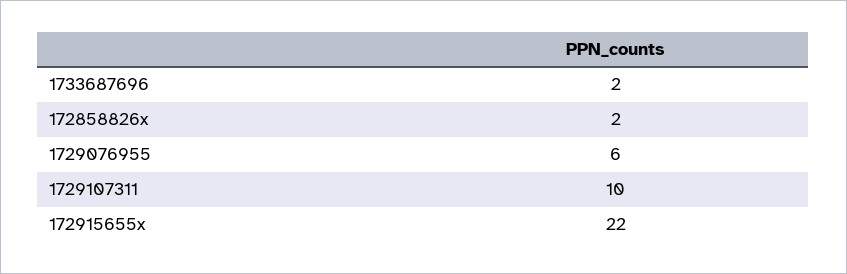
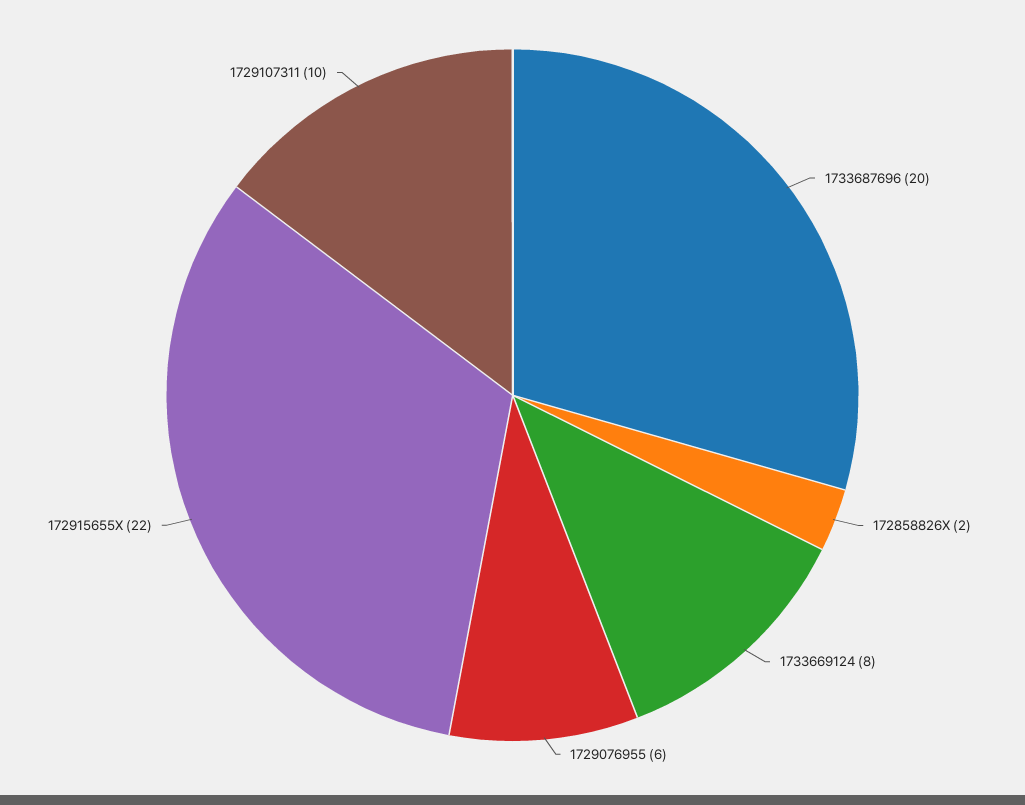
1733687696: 2 -> 20
1733669124: none -> 8

